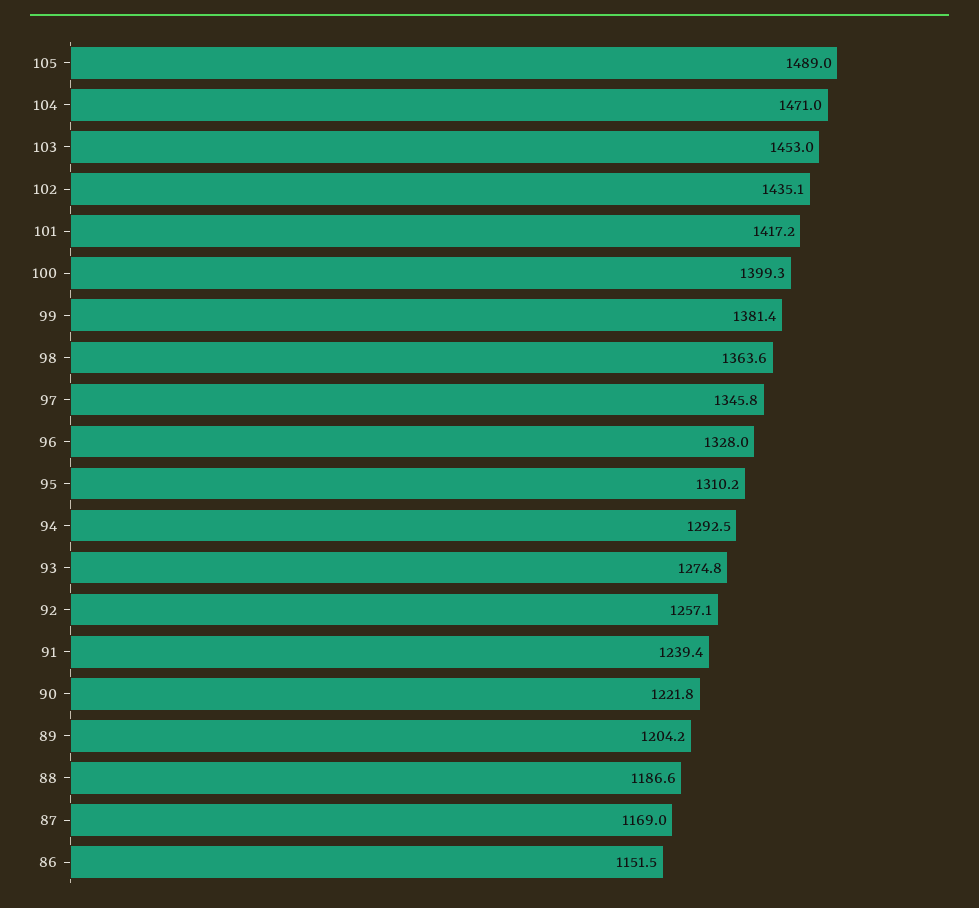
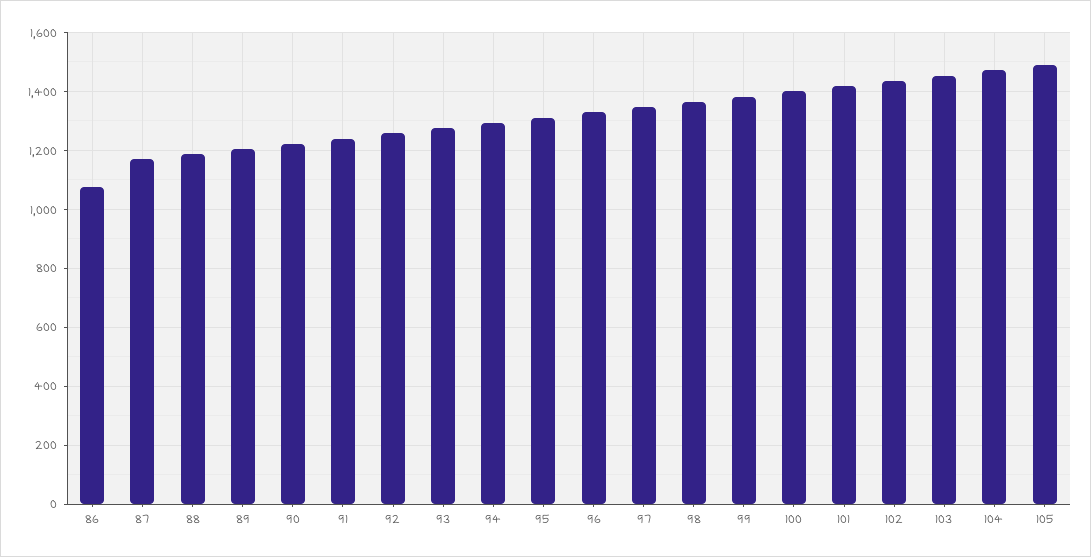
86: 1151.5 -> 1075

